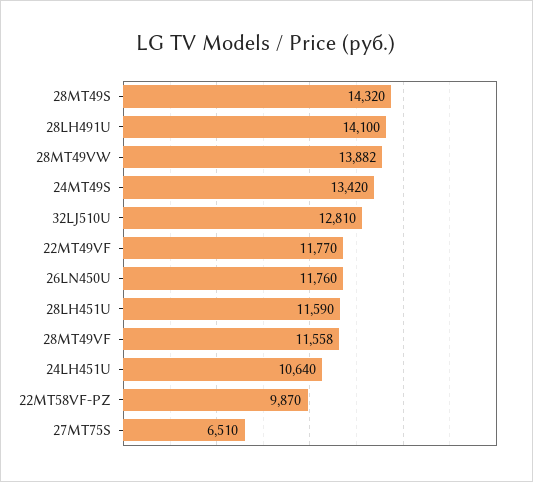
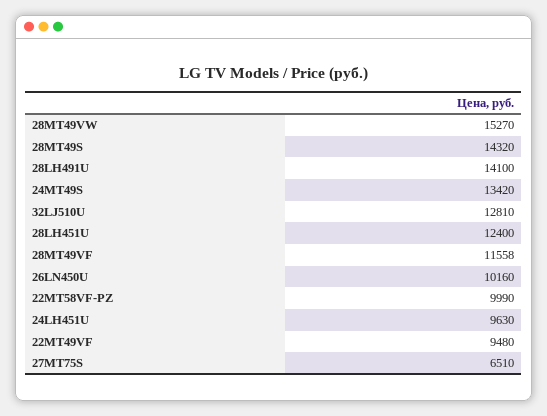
28MT49VW: 13882 -> 15270
22MT49VF: 11770 -> 9480
26LN450U: 11760 -> 10160
28LH451U: 11590 -> 12400
24LH451U: 10640 -> 9630
22MT58VF-PZ: 9870 -> 9990

